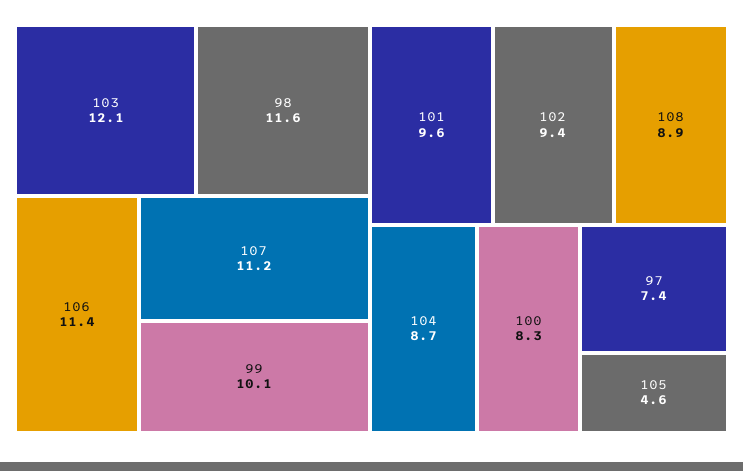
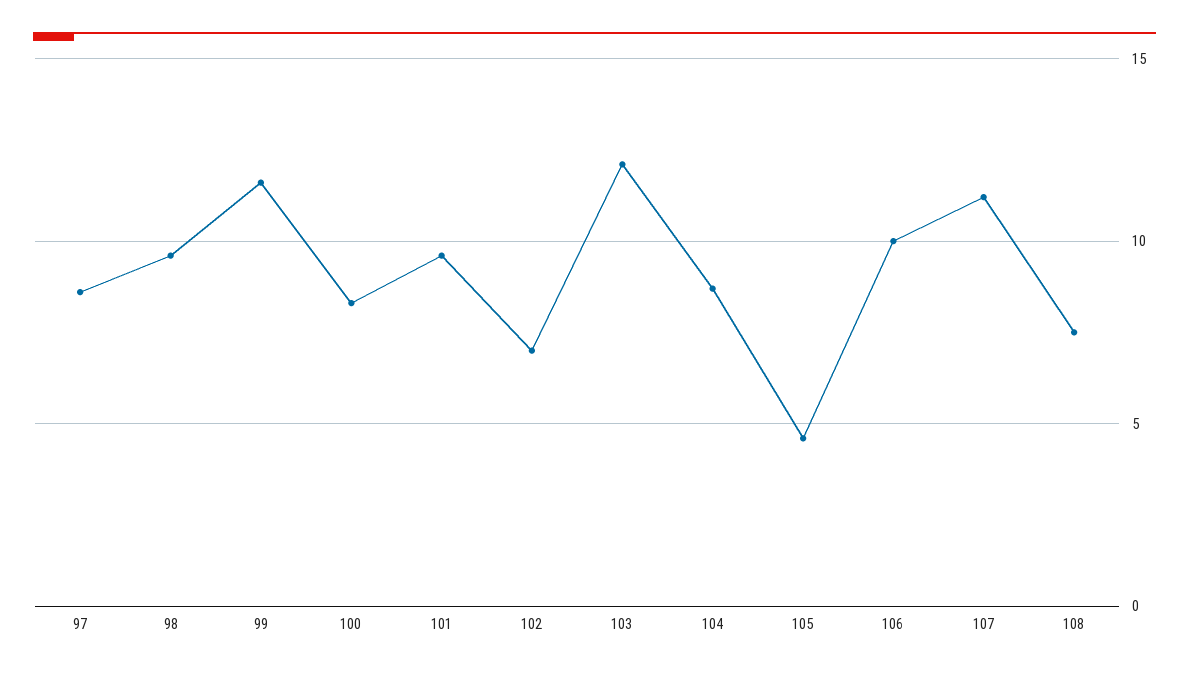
98: 11.6 -> 9.5
106: 11.4 -> 10
99: 10.1 -> 11.5
102: 9.4 -> 7
108: 8.9 -> 7.5
97: 7.4 -> 8.5

